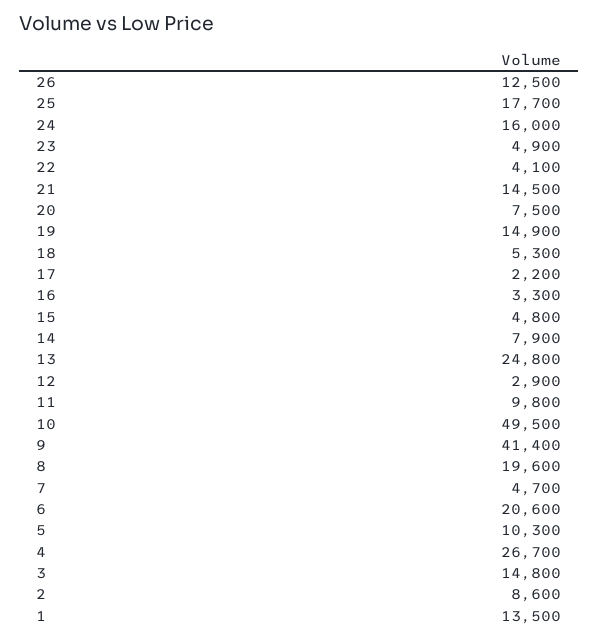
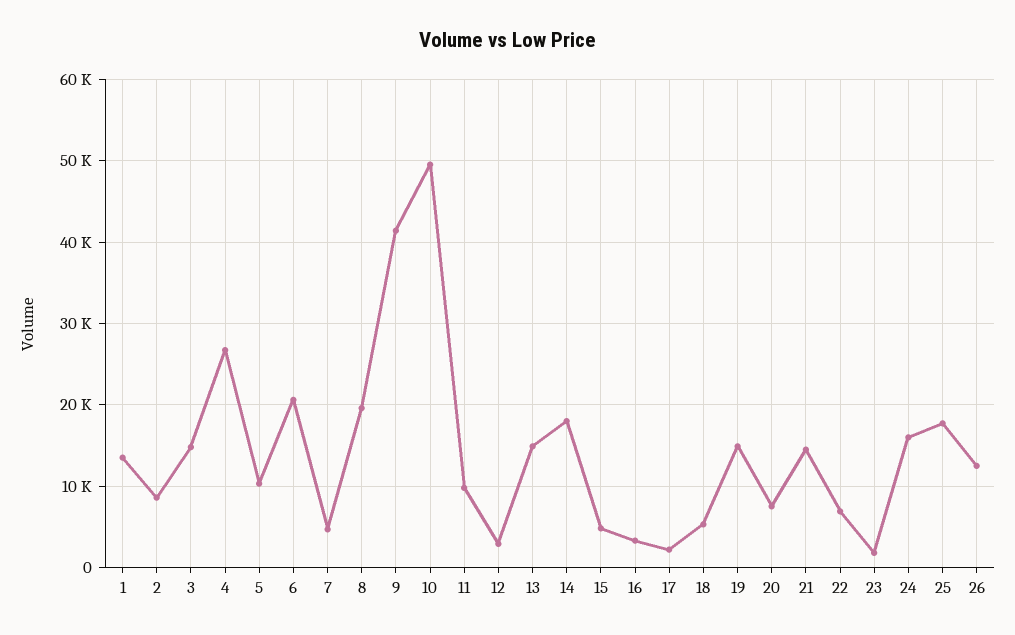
23: 4900 -> 2000
22: 4100 -> 7000
14: 7900 -> 18000
13: 24800 -> 15000

